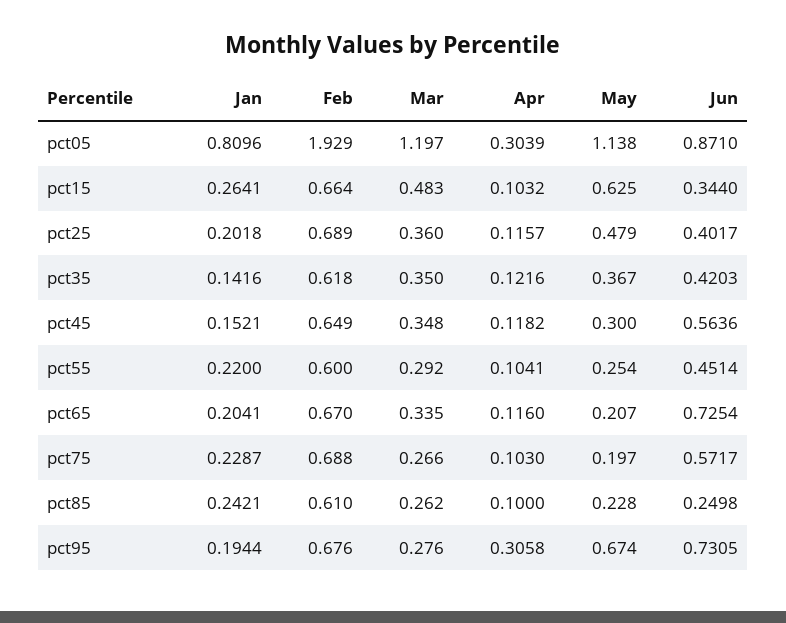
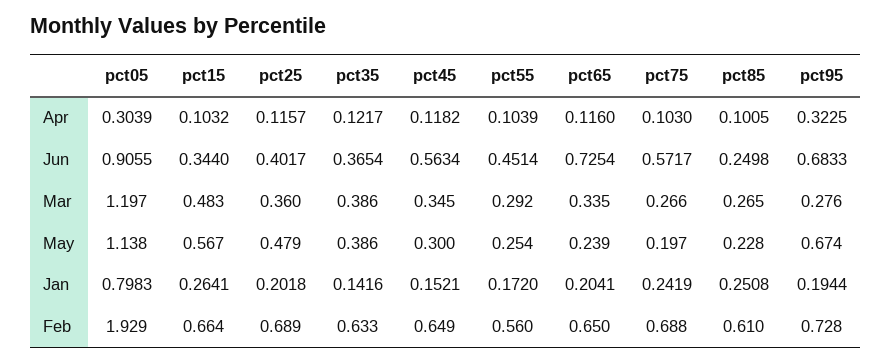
Jan, pct05: 0.8096 -> 0.7983
Jun, pct05: 0.871 -> 0.9055
May, pct15: 0.625 -> 0.567
Feb, pct35: 0.618 -> 0.633
Mar, pct35: 0.35 -> 0.386
Apr, pct35: 0.1216 -> 0.1217
May, pct35: 0.367 -> 0.386
Jun, pct35: 0.4203 -> 0.3654
Mar, pct45: 0.348 -> 0.345
Jun, pct45: 0.5636 -> 0.5634
Jan, pct55: 0.22 -> 0.172
Feb, pct55: 0.6 -> 0.56
Apr, pct55: 0.1041 -> 0.1039
Feb, pct65: 0.67 -> 0.65
May, pct65: 0.207 -> 0.239
Jan, pct75: 0.2287 -> 0.2419
Jan, pct85: 0.2421 -> 0.2508
Mar, pct85: 0.262 -> 0.265
Apr, pct85: 0.1 -> 0.1005
Feb, pct95: 0.676 -> 0.728
Apr, pct95: 0.3058 -> 0.3225
Jun, pct95: 0.7305 -> 0.6833

